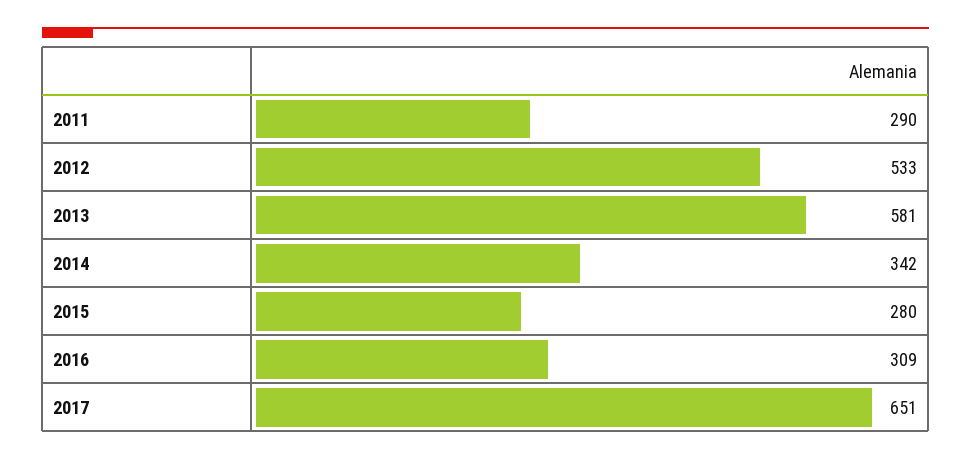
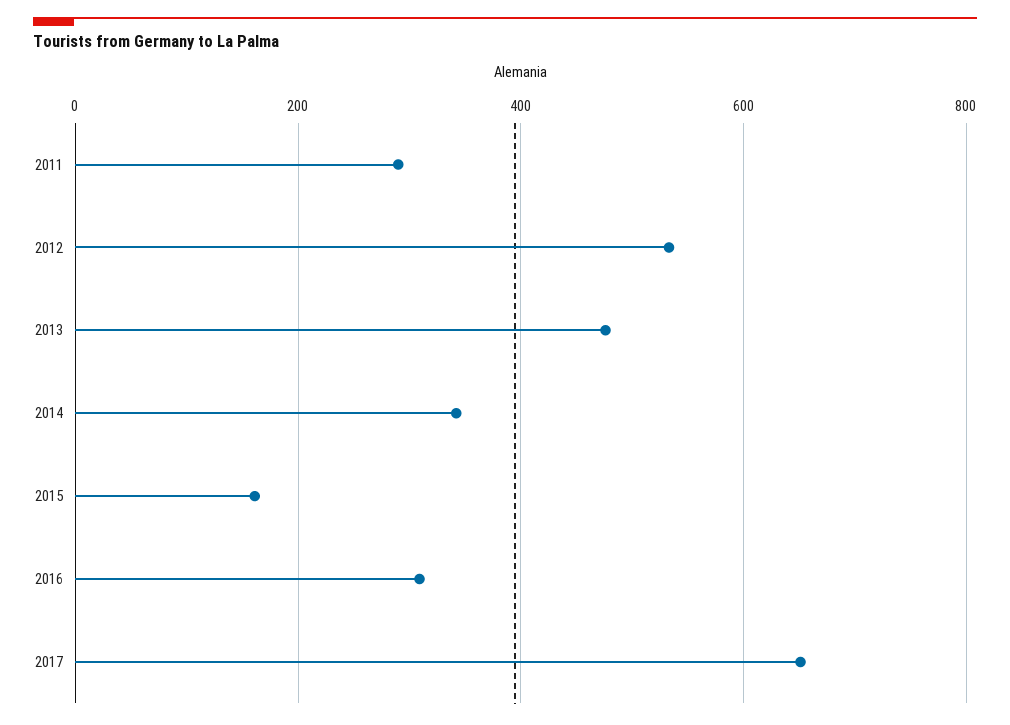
2013: 581 -> 480
2015: 280 -> 160

